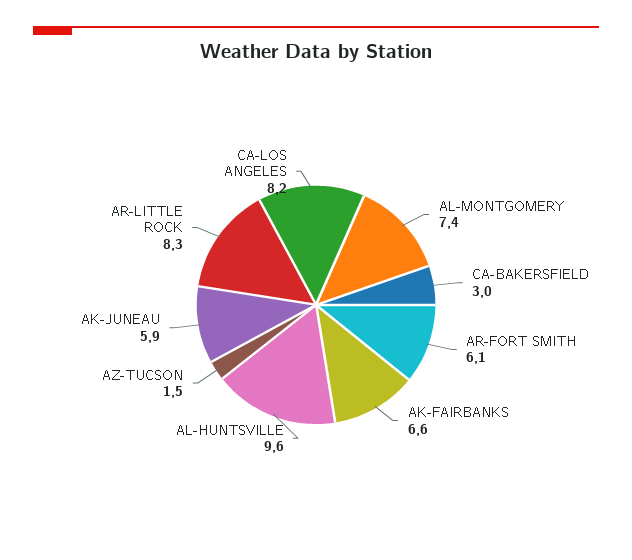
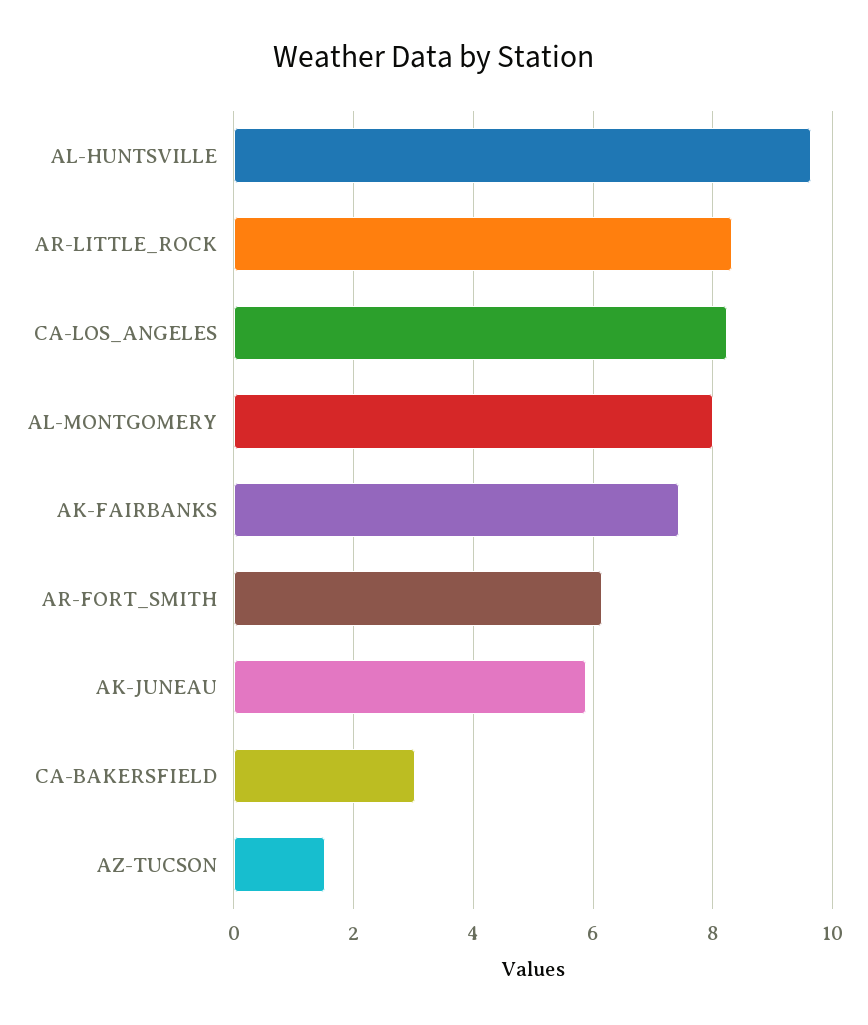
AL-MONTGOMERY: 7.4 -> 8
AK-FAIRBANKS: 6.6 -> 7.4

